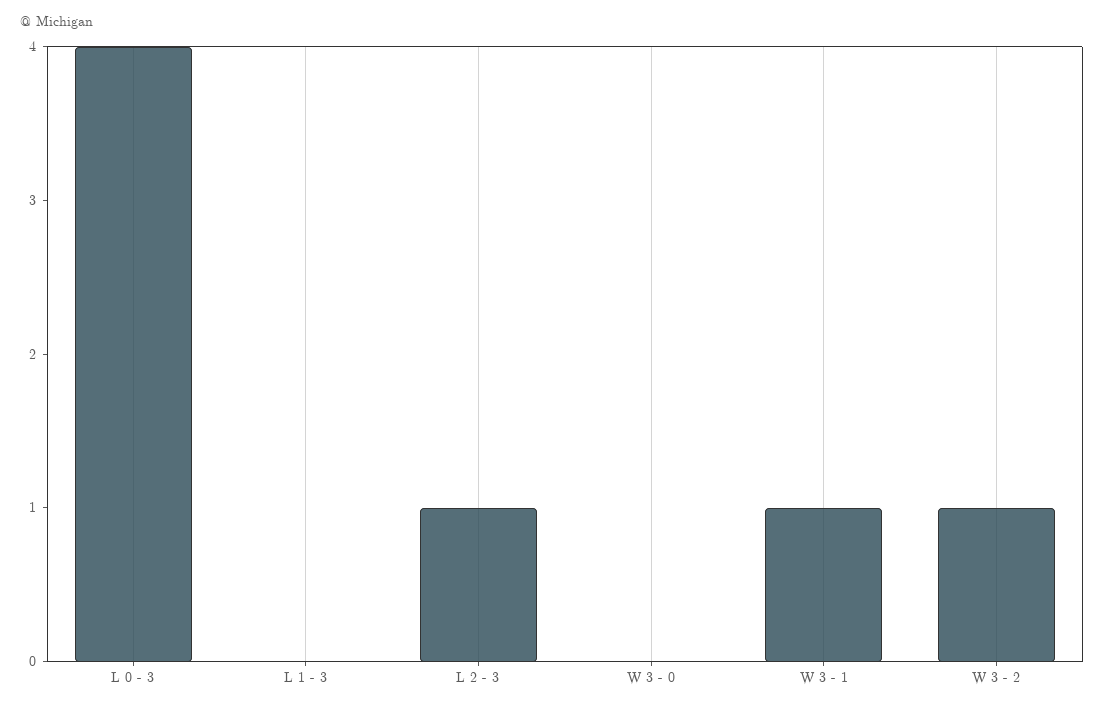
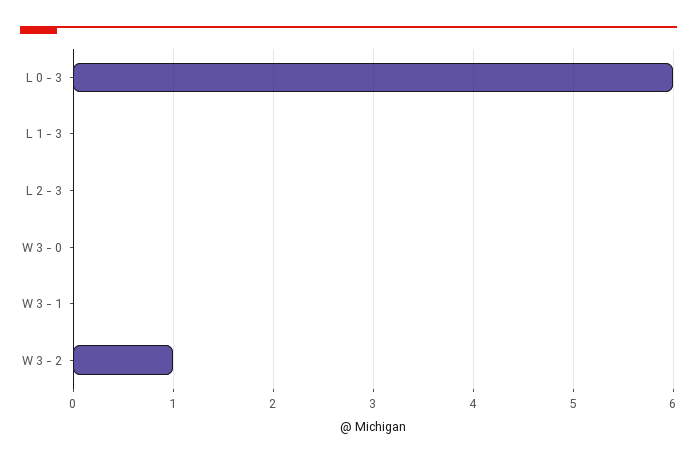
L 0 - 3: 4 -> 6
L 2 - 3: 1 -> 0
W 3 - 1: 1 -> 0

